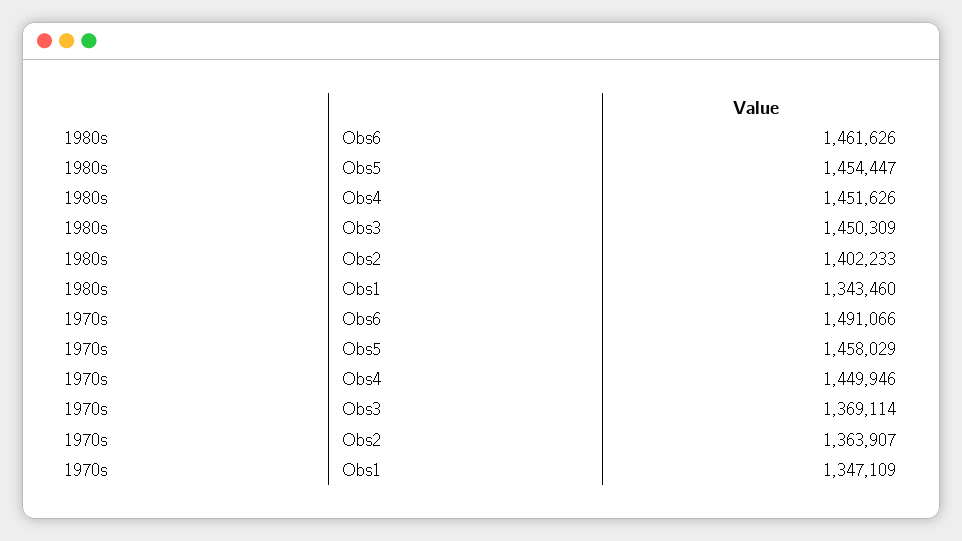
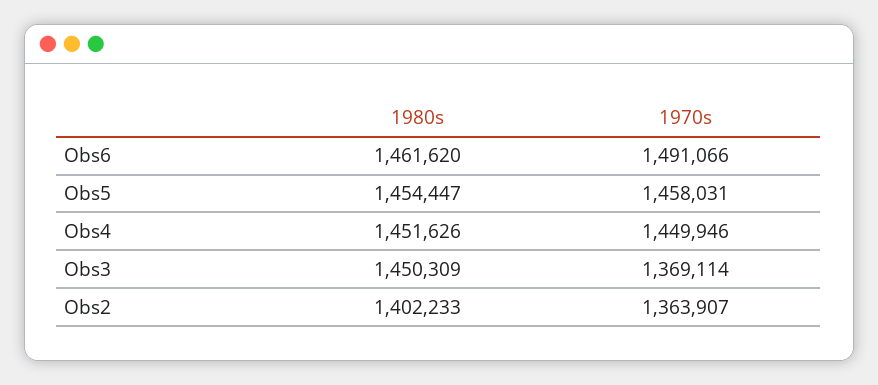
1980s, Obs6: 1461626 -> 1461620
1980s, Obs1: 1343460 -> none
1970s, Obs5: 1458029 -> 1458031
1970s, Obs1: 1347109 -> none

